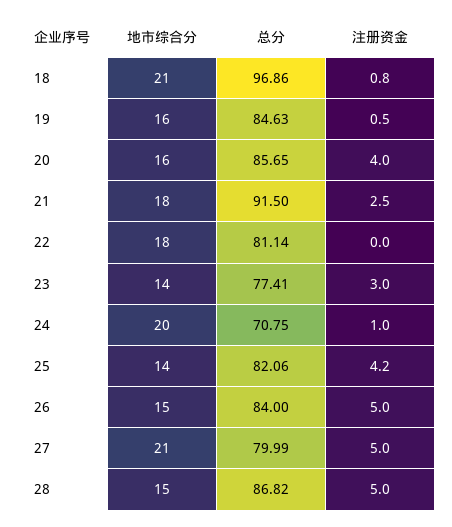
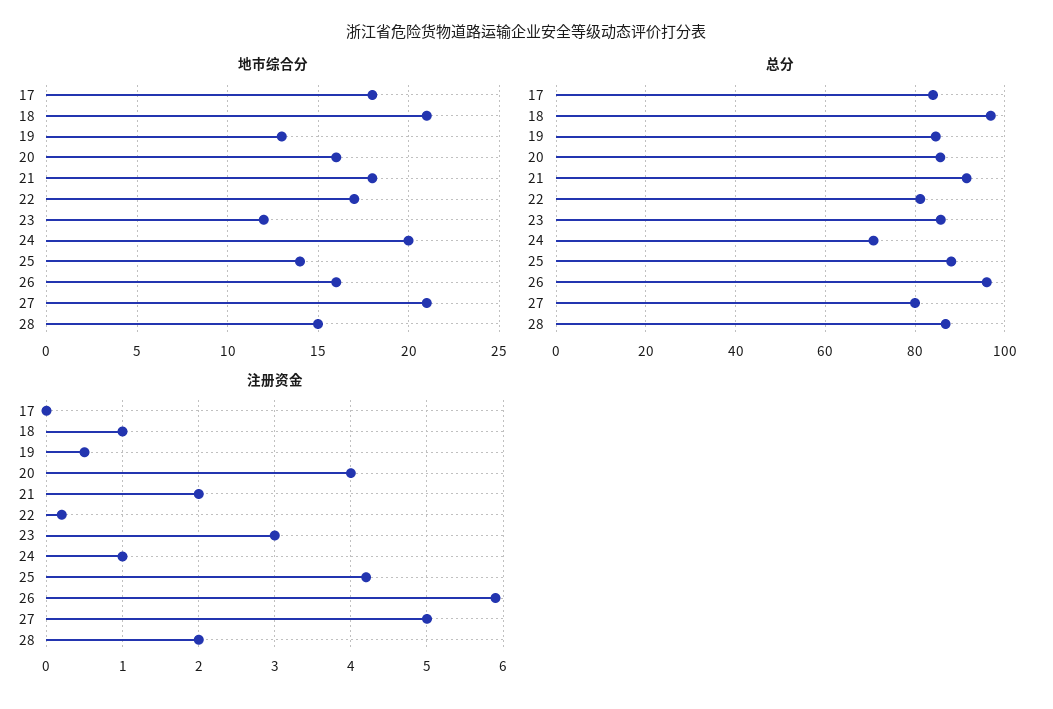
注册资金, 18: 0.8 -> 1
地市综合分, 19: 16 -> 13
注册资金, 21: 2.5 -> 2
地市综合分, 22: 18 -> 17
注册资金, 22: 0 -> 0.2
地市综合分, 23: 14 -> 12
总分, 23: 77.41 -> 86
总分, 25: 82.06 -> 88
地市综合分, 26: 15 -> 16
总分, 26: 84 -> 96
注册资金, 26: 5 -> 5.9
注册资金, 28: 5 -> 2
地市综合分, 17: none -> 18
总分, 17: none -> 84
注册资金, 17: none -> 0

